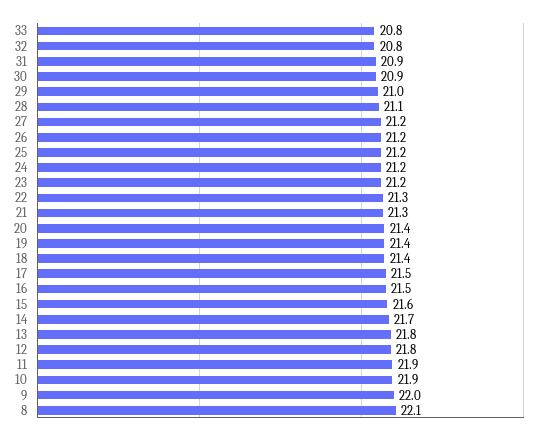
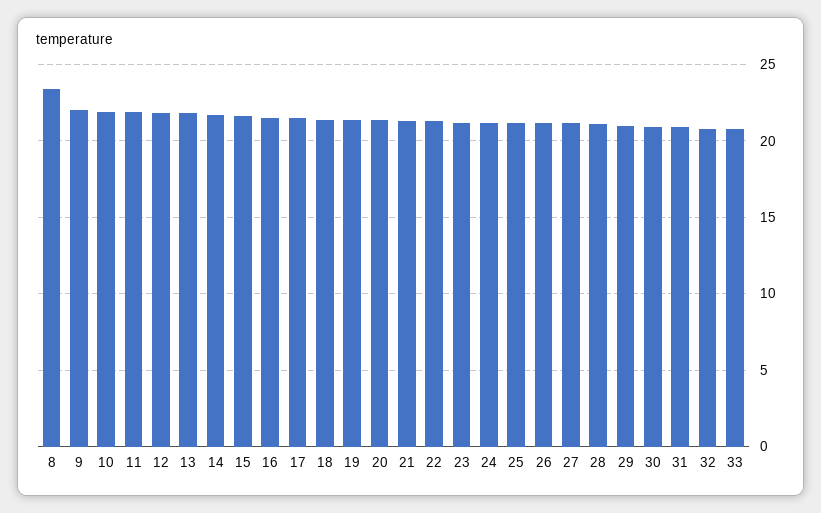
8: 22.1 -> 23.5

